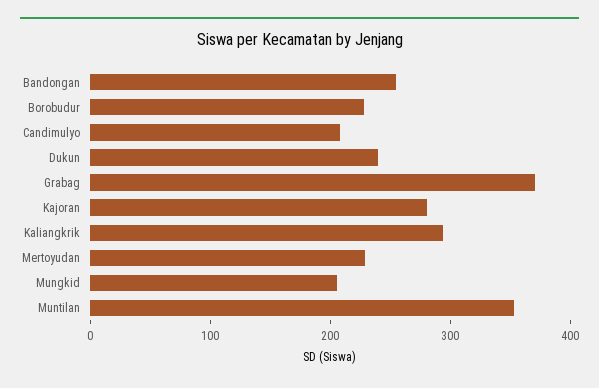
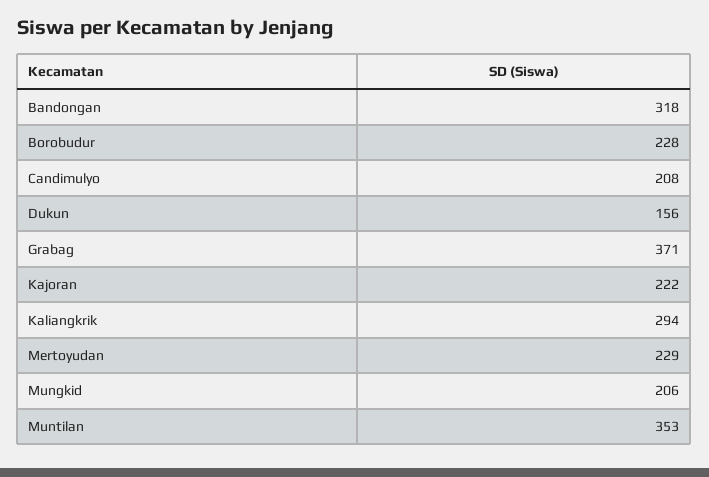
Bandongan: 260 -> 318
Dukun: 240 -> 156
Kajoran: 280 -> 222

